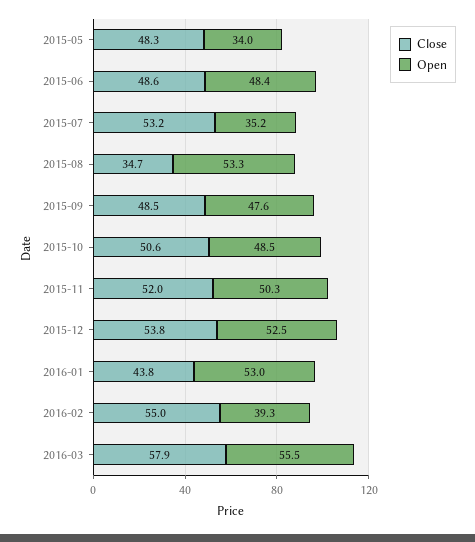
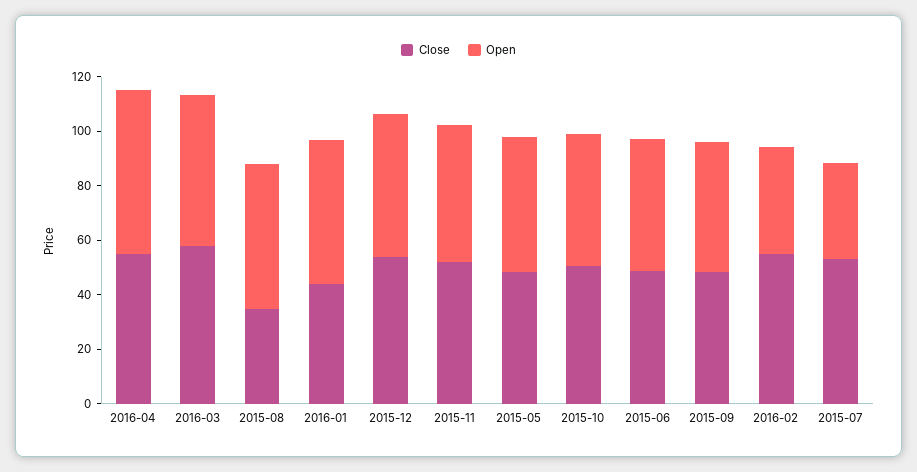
Open, 2015-05: 34 -> 50
Close, 2016-04: none -> 55
Open, 2016-04: none -> 60

